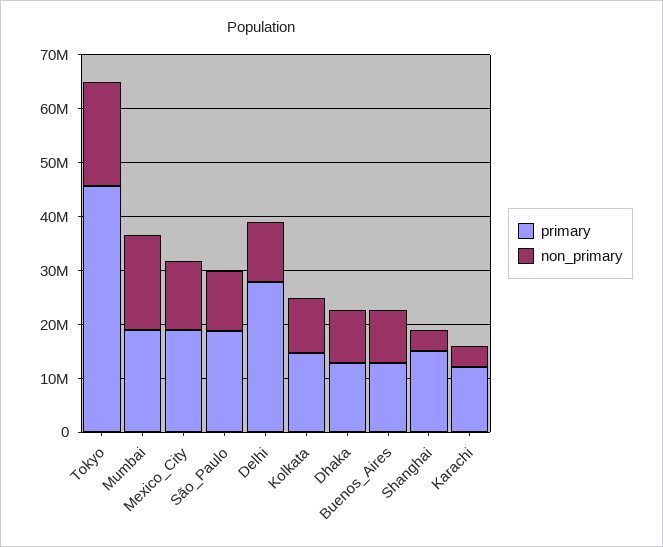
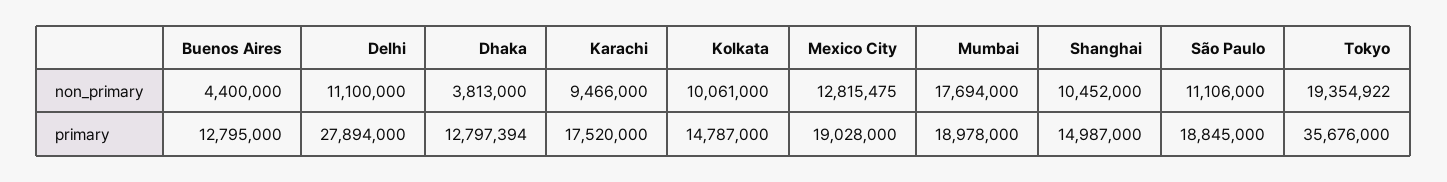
primary, Tokyo: 46000000 -> 35676000
non_primary, Dhaka: 10000000 -> 3813000
non_primary, Buenos_Aires: 10000000 -> 4400000
non_primary, Shanghai: 4000000 -> 10452000
primary, Karachi: 12000000 -> 17520000
non_primary, Karachi: 4000000 -> 9466000

